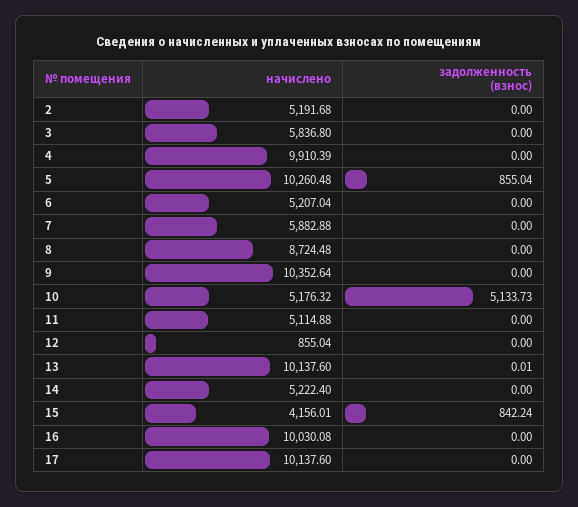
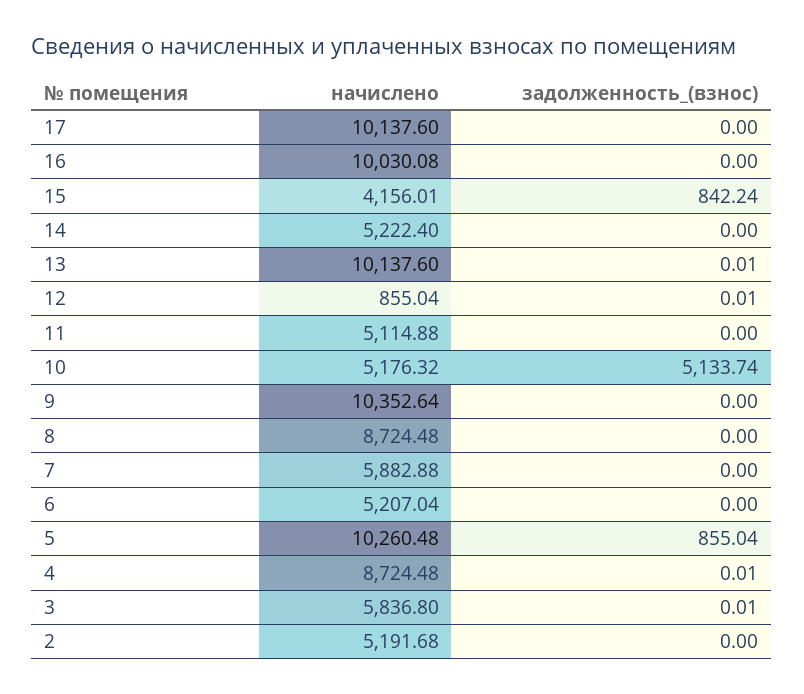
задолженность (взнос), 3: 0 -> 0.01
начислено, 4: 9910.39 -> 8724.48
задолженность (взнос), 4: 0 -> 0.01
задолженность (взнос), 10: 5133.73 -> 5133.74
задолженность (взнос), 12: 0 -> 0.01

